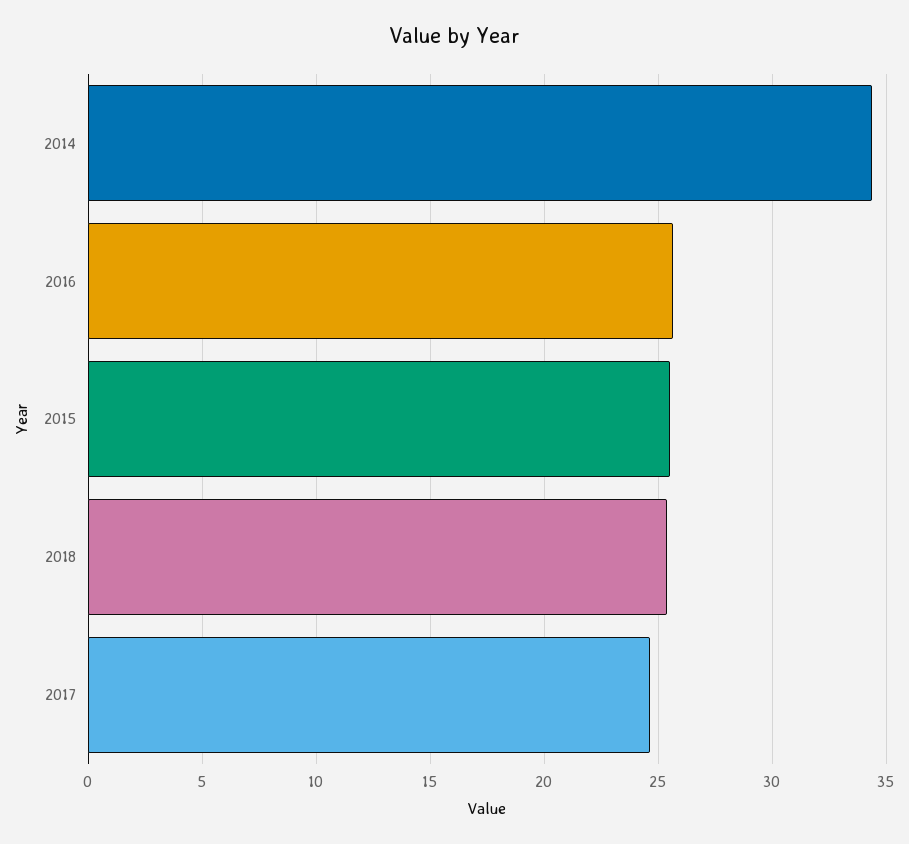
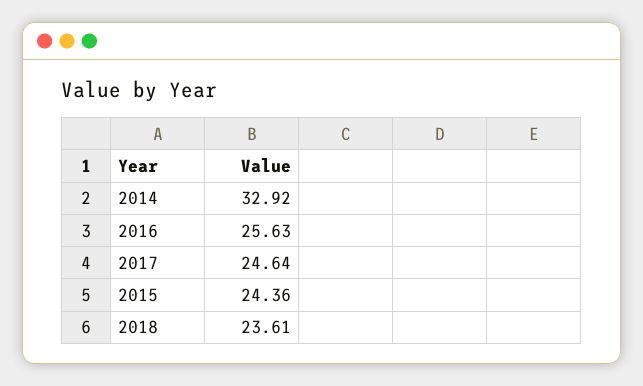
2014: 34.5 -> 32.92
2015: 25.5 -> 24.36
2018: 25.5 -> 23.61

